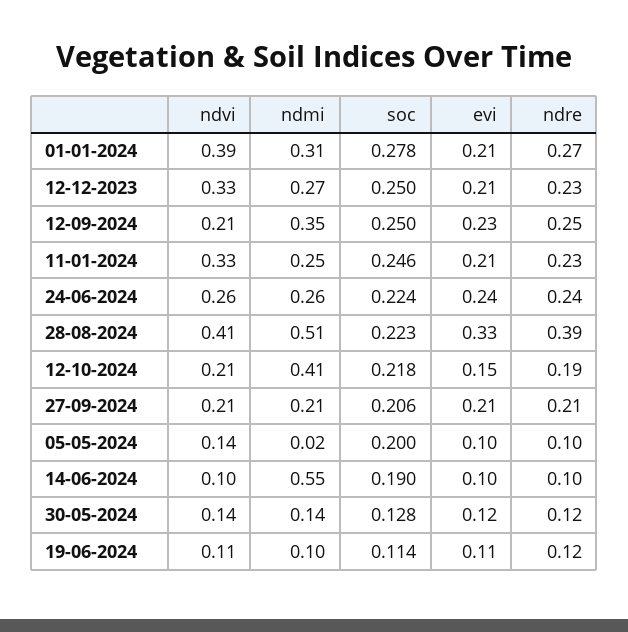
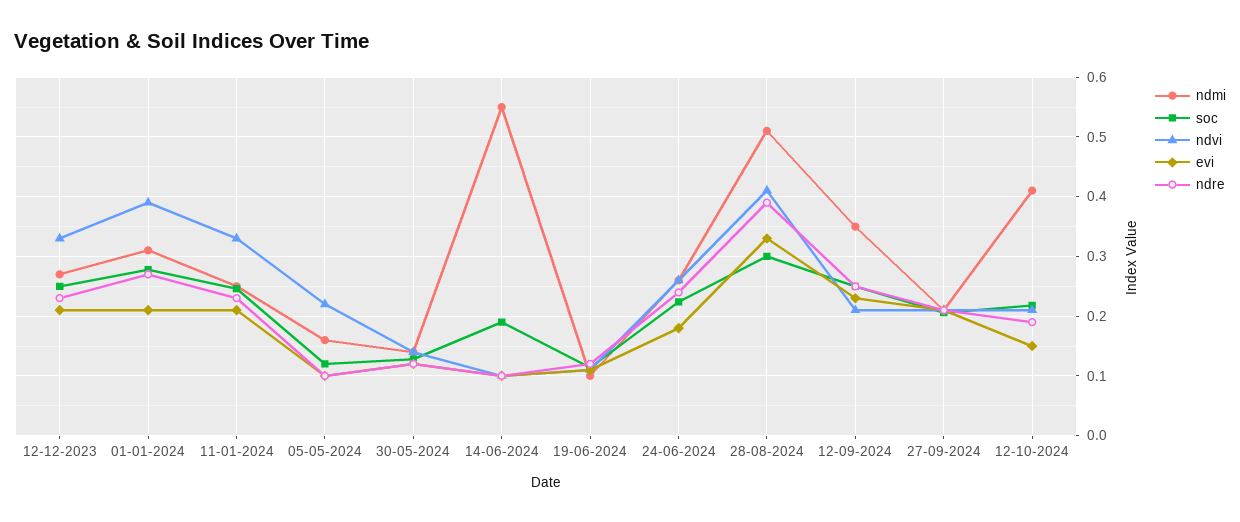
evi, 24-06-2024: 0.24 -> 0.18
soc, 28-08-2024: 0.223 -> 0.3
ndvi, 05-05-2024: 0.14 -> 0.22
ndmi, 05-05-2024: 0.02 -> 0.16
soc, 05-05-2024: 0.2 -> 0.12

